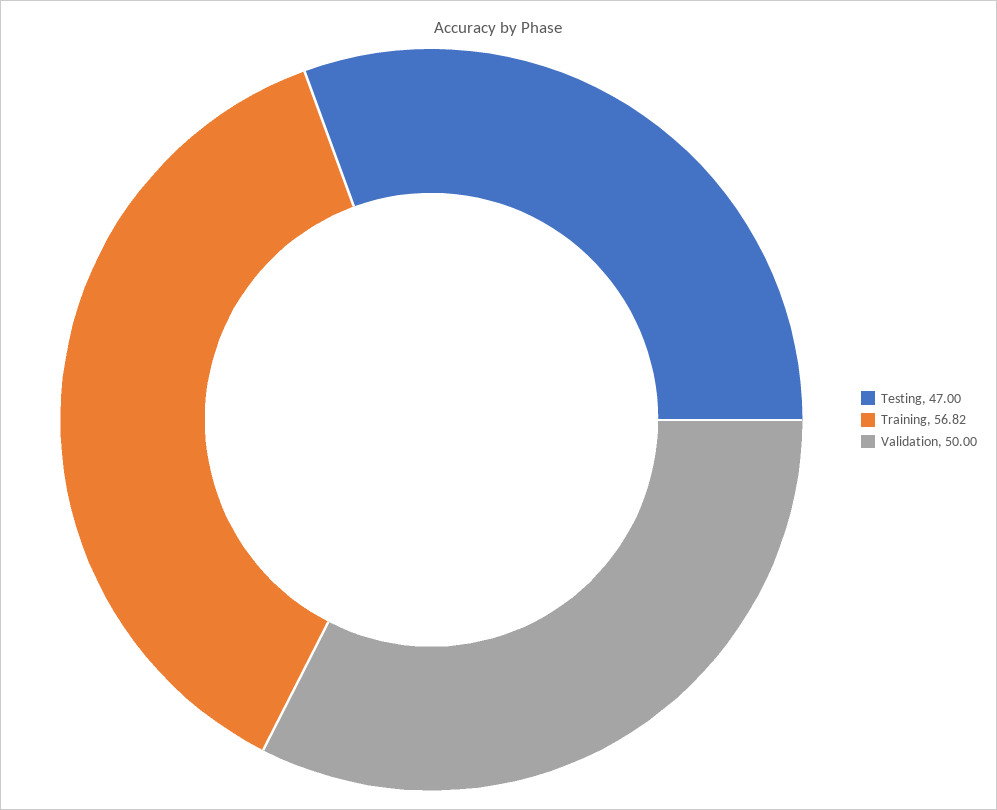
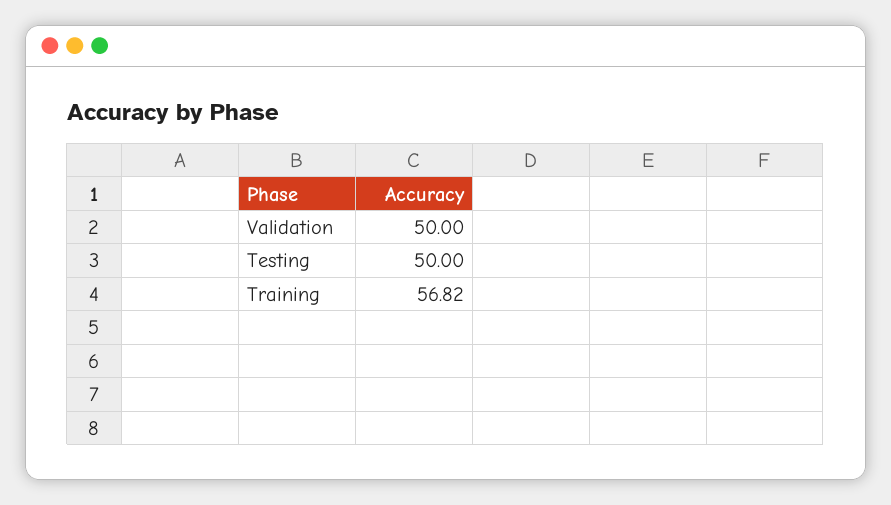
Testing: 47 -> 50

